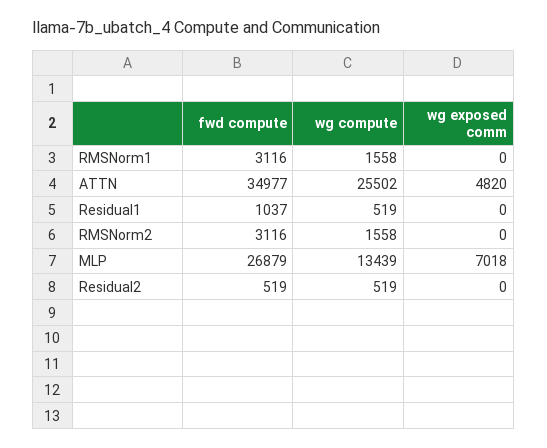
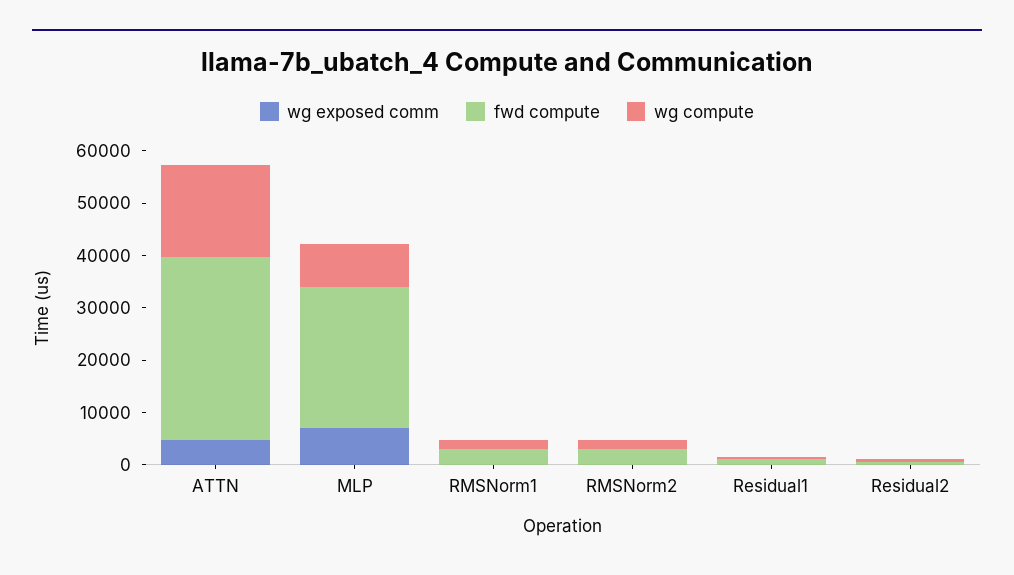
wg compute, ATTN: 25502 -> 18000
wg compute, MLP: 13439 -> 8000

